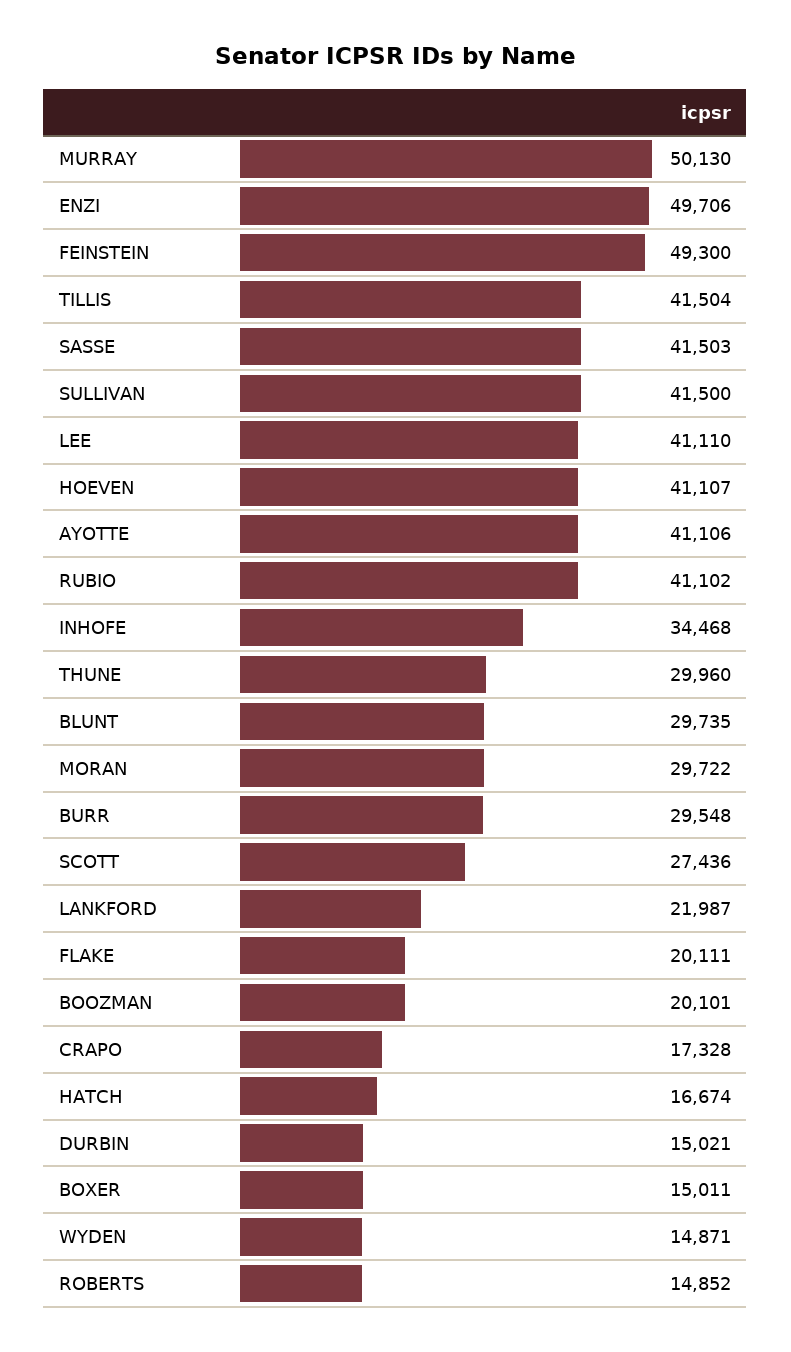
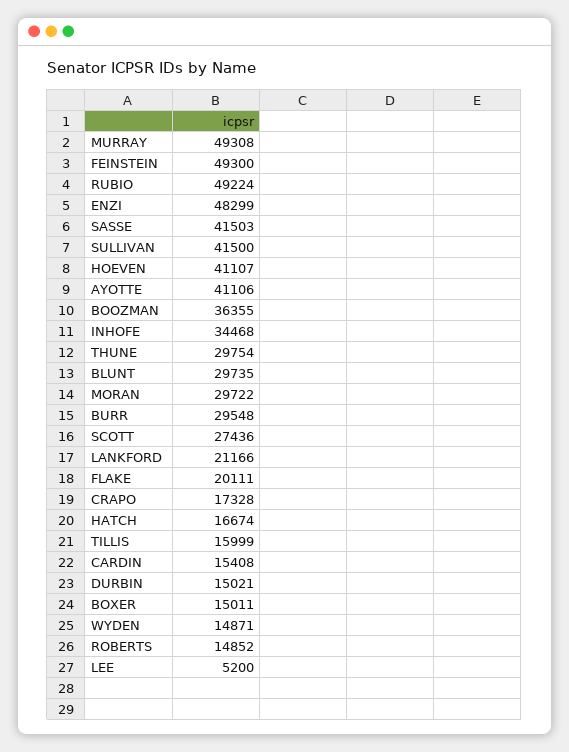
MURRAY: 50130 -> 49308
ENZI: 49706 -> 48299
TILLIS: 41504 -> 15999
LEE: 41110 -> 5200
RUBIO: 41102 -> 49224
THUNE: 29960 -> 29754
LANKFORD: 21987 -> 21166
BOOZMAN: 20101 -> 36355
CARDIN: none -> 15408

